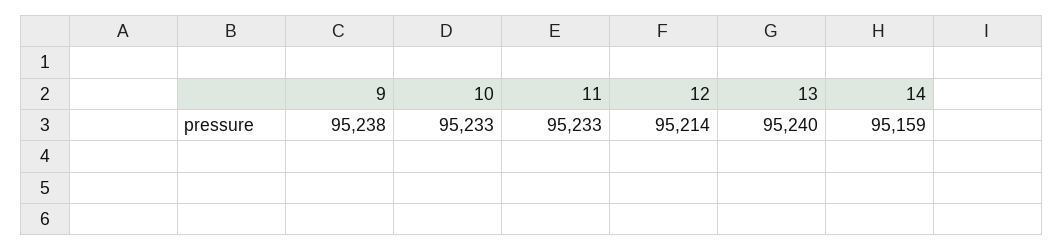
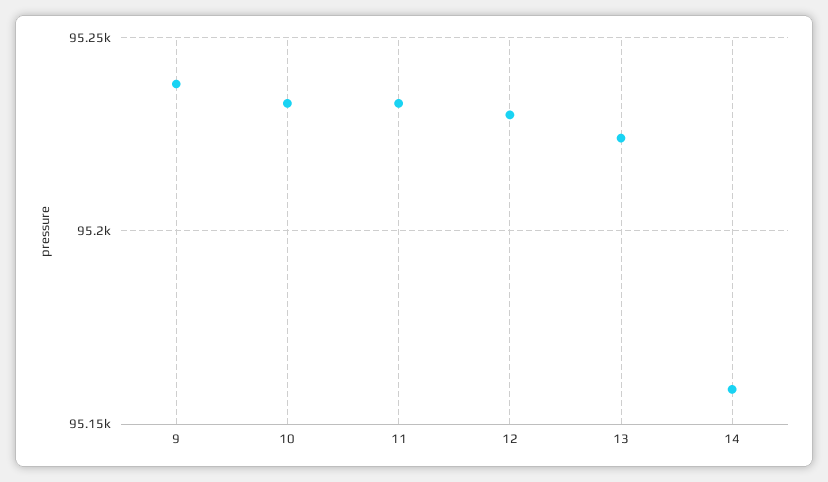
12: 95214 -> 95230
13: 95240 -> 95225

